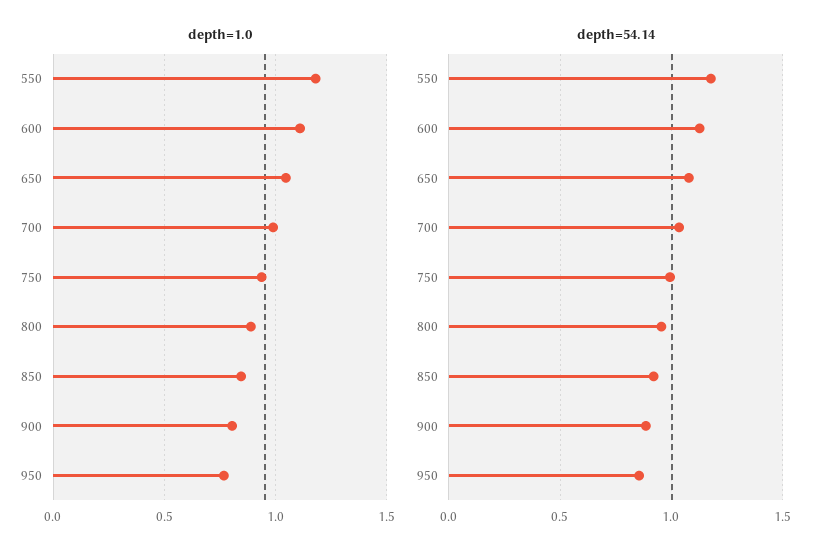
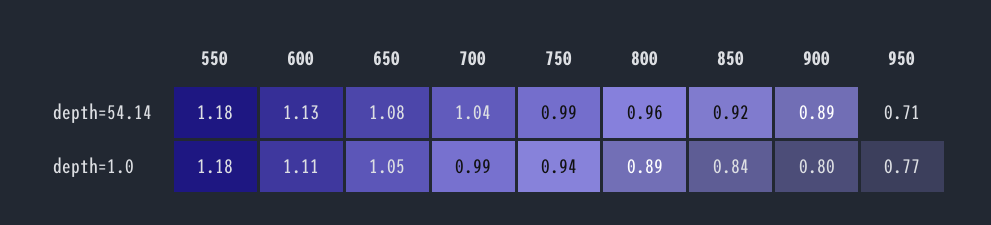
depth=54.14, 950: 0.85 -> 0.71

